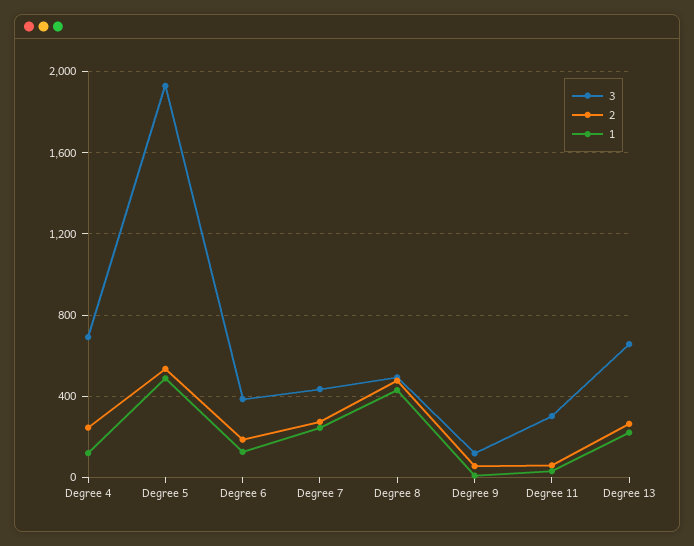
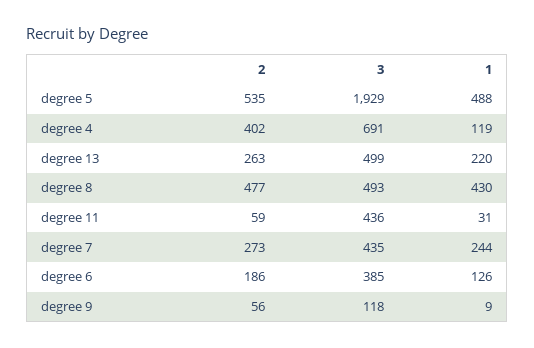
2, Degree 4: 250 -> 402
3, Degree 11: 300 -> 436
3, Degree 13: 650 -> 499

